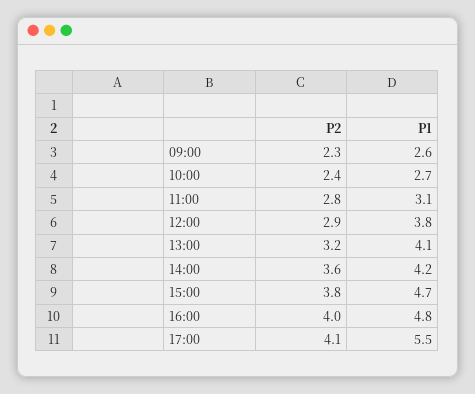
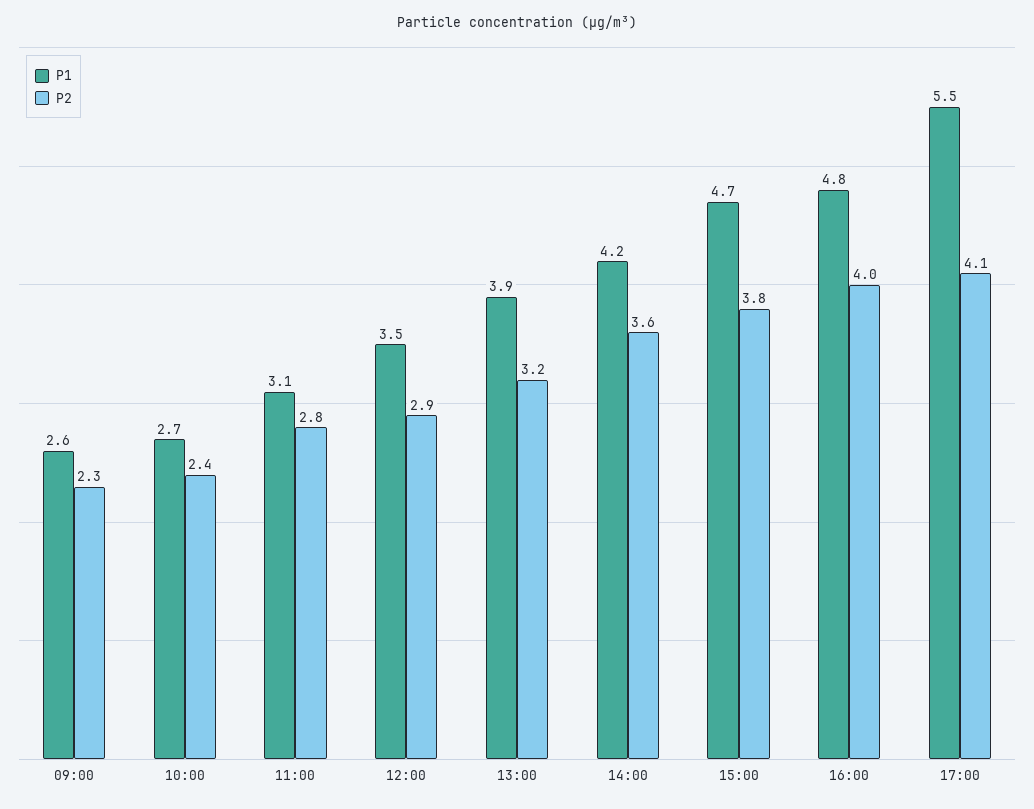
P1, 12:00: 3.8 -> 3.5
P1, 13:00: 4.1 -> 3.9

